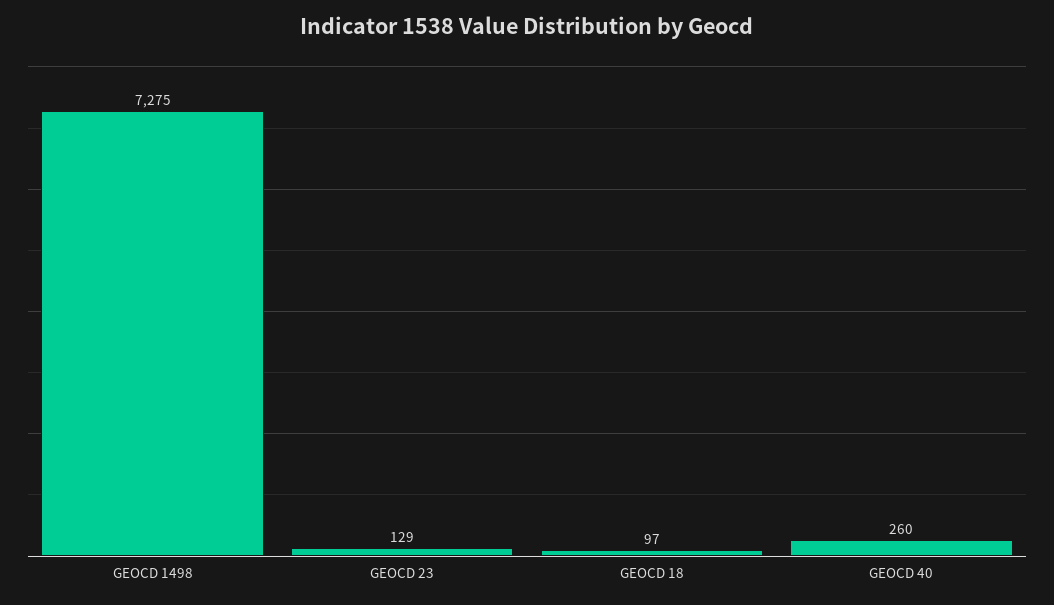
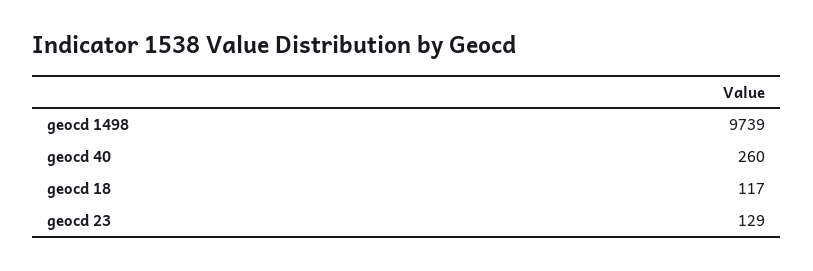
GEOCD 1498: 7275 -> 9739
GEOCD 18: 97 -> 117

